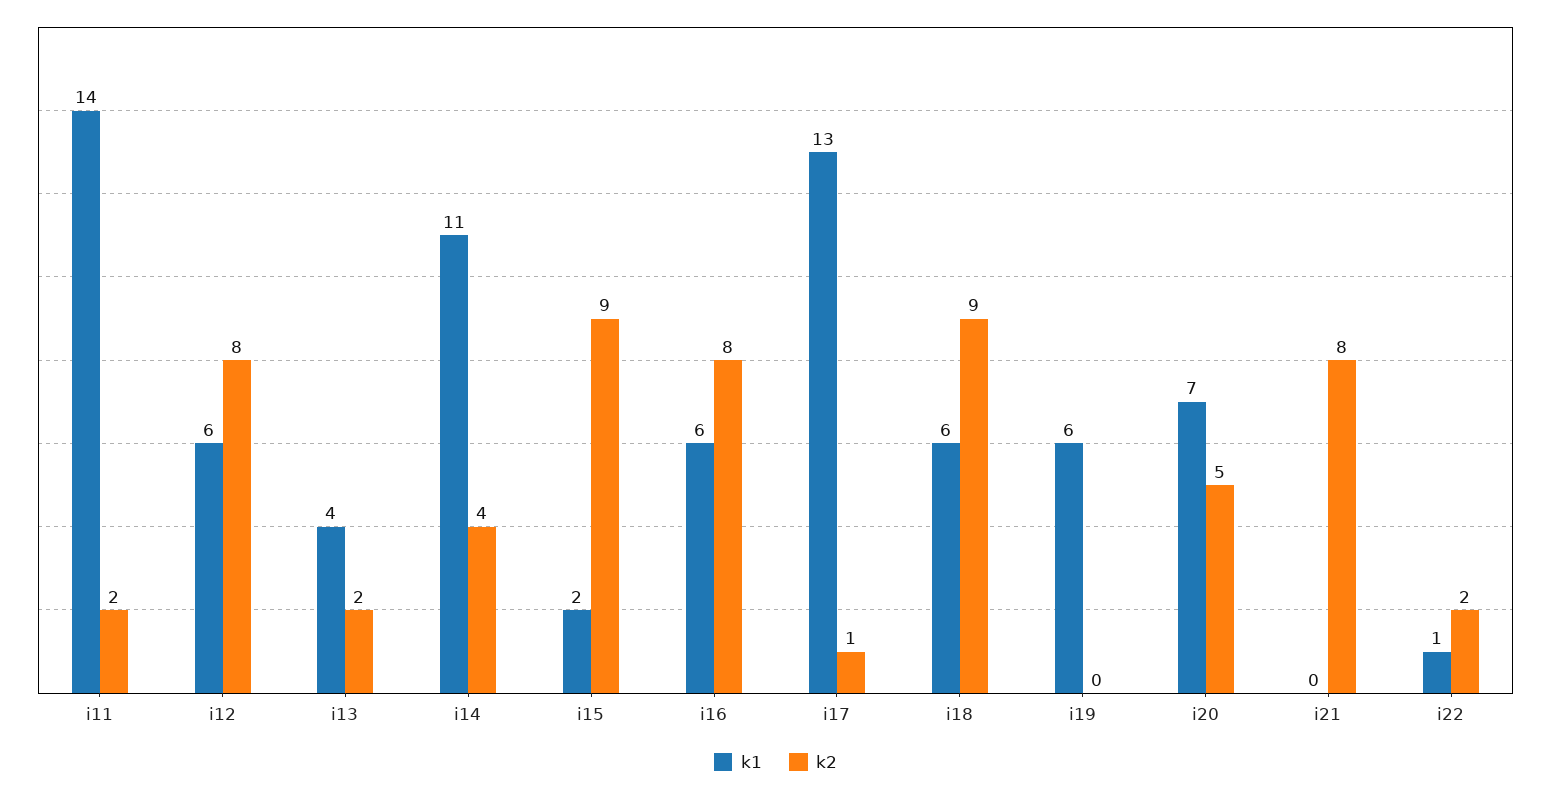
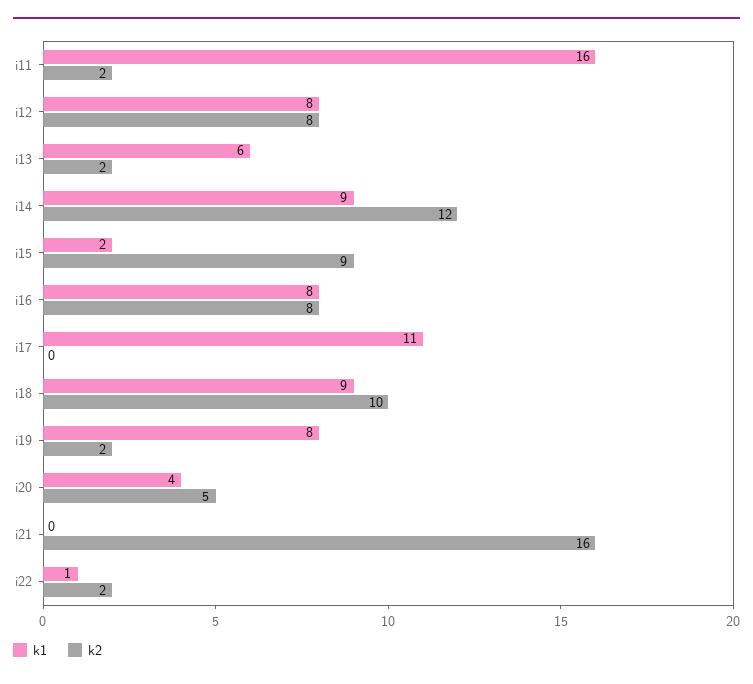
k1, i11: 14 -> 16
k1, i12: 6 -> 8
k1, i13: 4 -> 6
k1, i14: 11 -> 9
k2, i14: 4 -> 12
k1, i16: 6 -> 8
k1, i17: 13 -> 11
k2, i17: 1 -> 0
k1, i18: 6 -> 9
k2, i18: 9 -> 10
k1, i19: 6 -> 8
k2, i19: 0 -> 2
k1, i20: 7 -> 4
k2, i21: 8 -> 16

